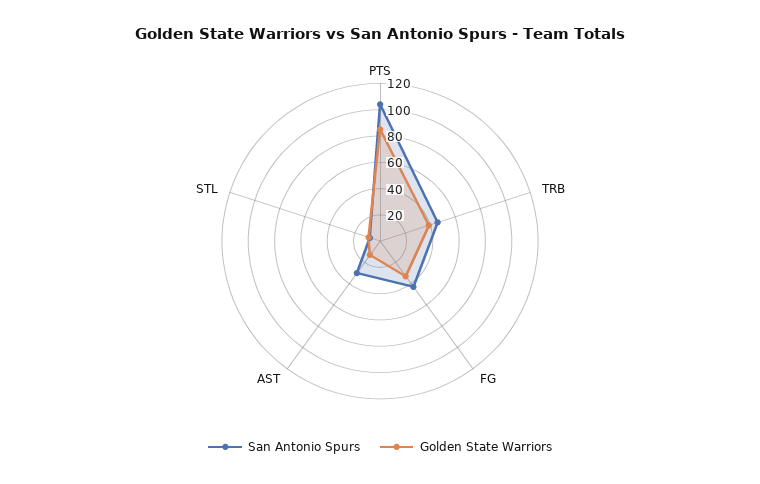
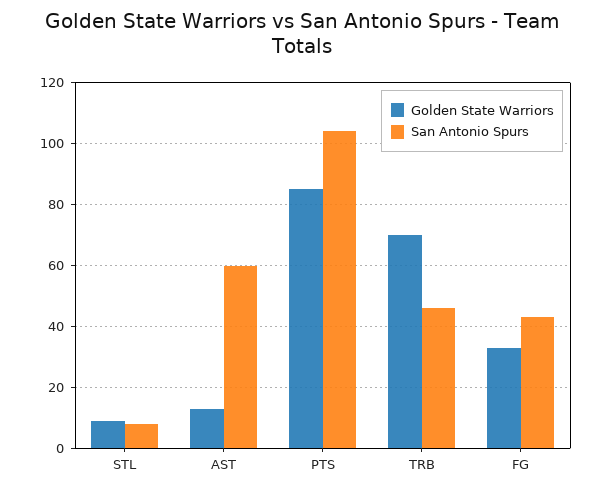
Golden State Warriors, TRB: 40 -> 70
San Antonio Spurs, AST: 30 -> 60

